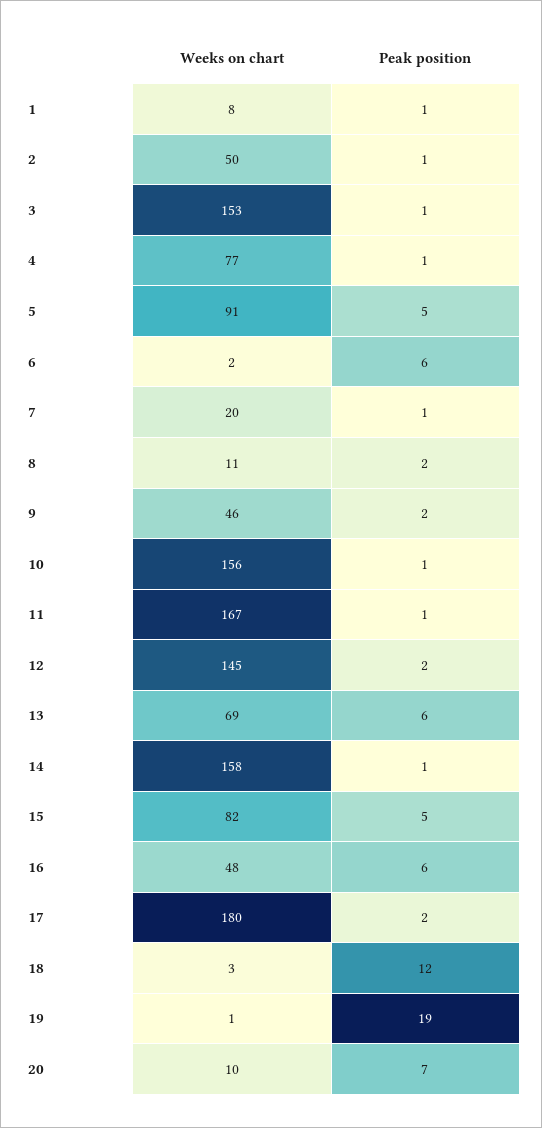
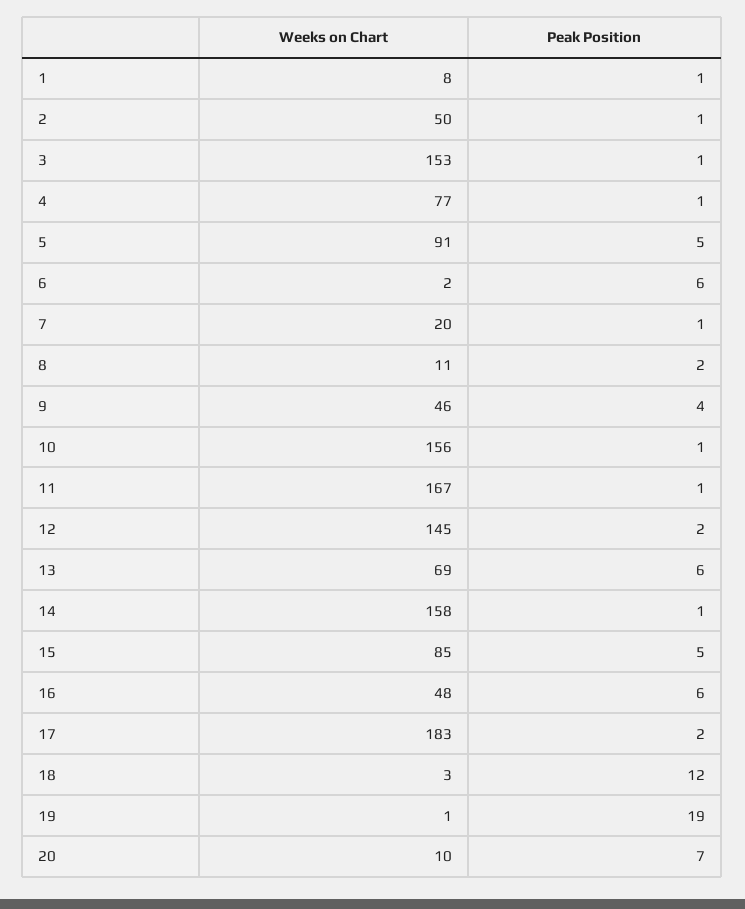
Peak position, 9: 2 -> 4
Weeks on chart, 15: 82 -> 85
Weeks on chart, 17: 180 -> 183

